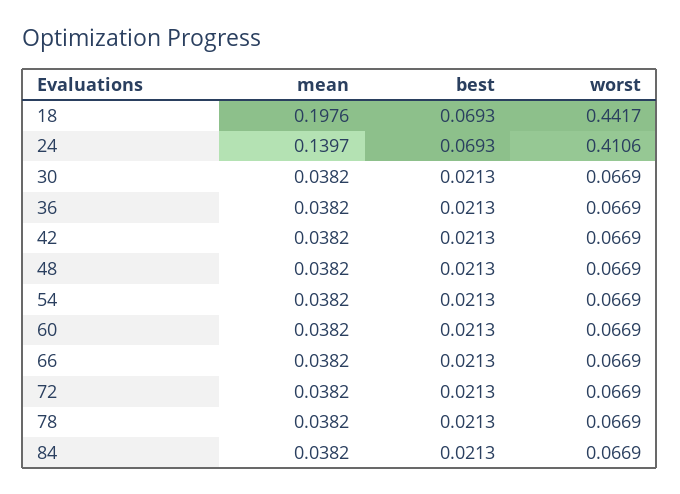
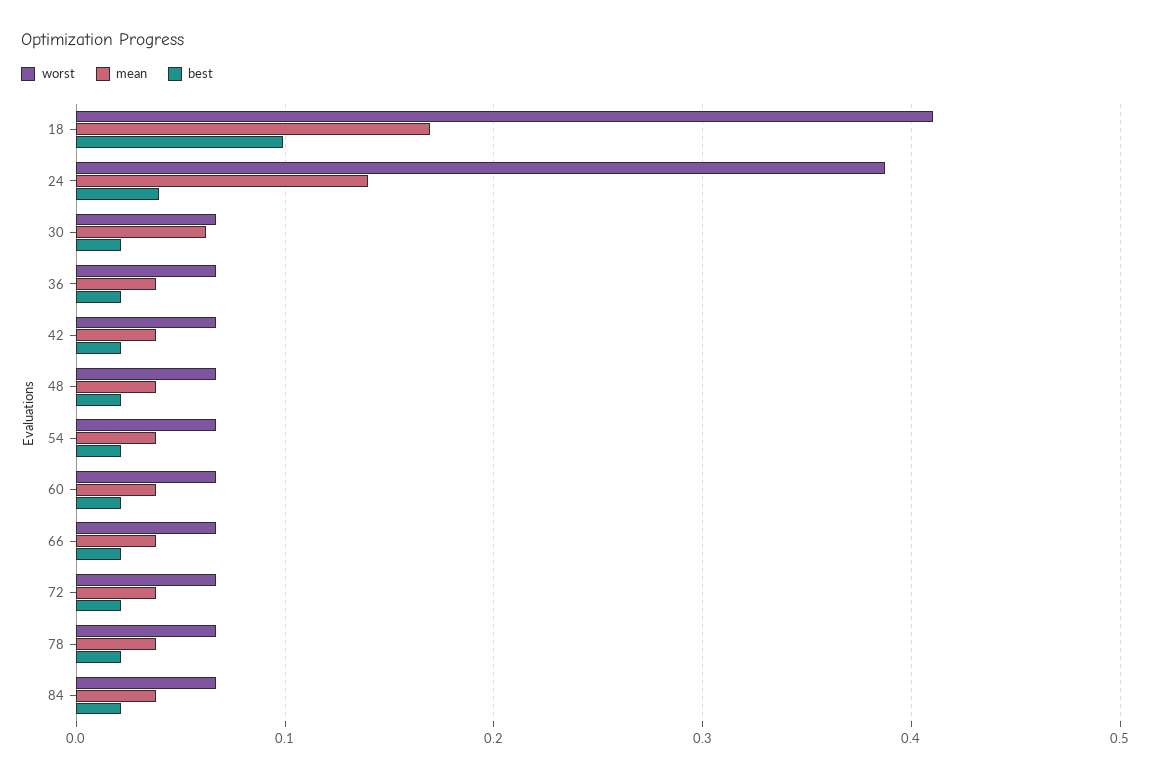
mean, 18: 0.1976 -> 0.17
best, 18: 0.0693 -> 0.1
worst, 18: 0.4417 -> 0.41
best, 24: 0.0693 -> 0.04
worst, 24: 0.4106 -> 0.39
mean, 30: 0.0382 -> 0.06

